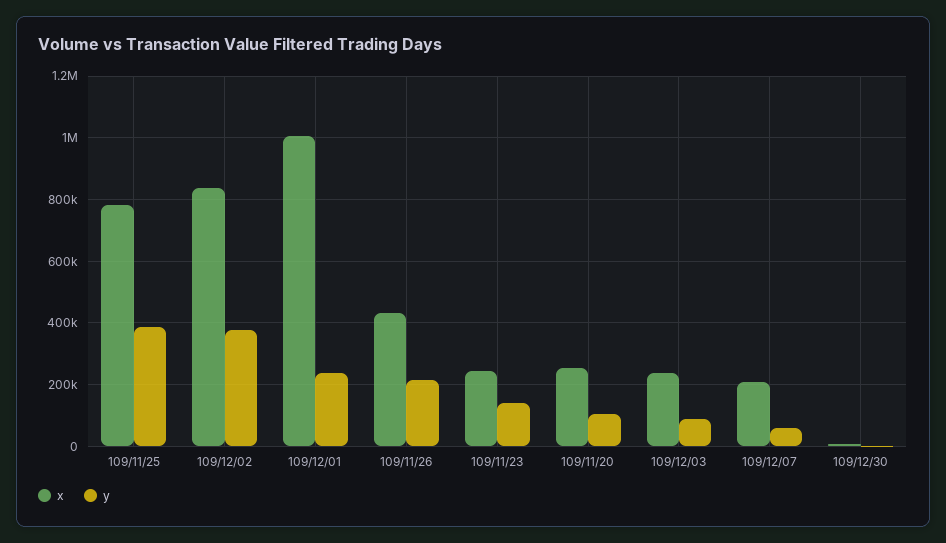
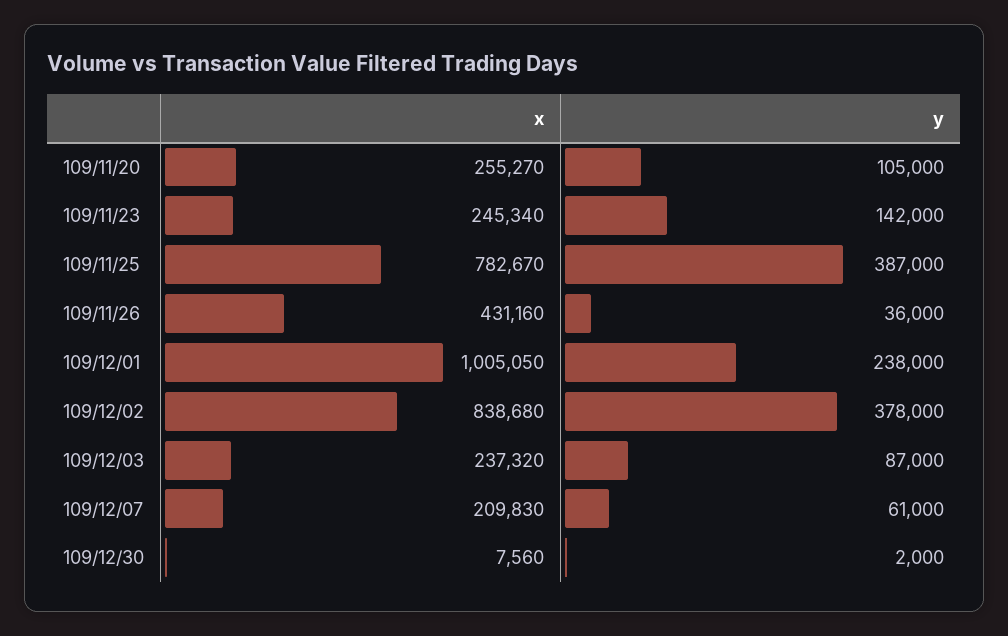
y, 109/11/26: 220000 -> 36000

